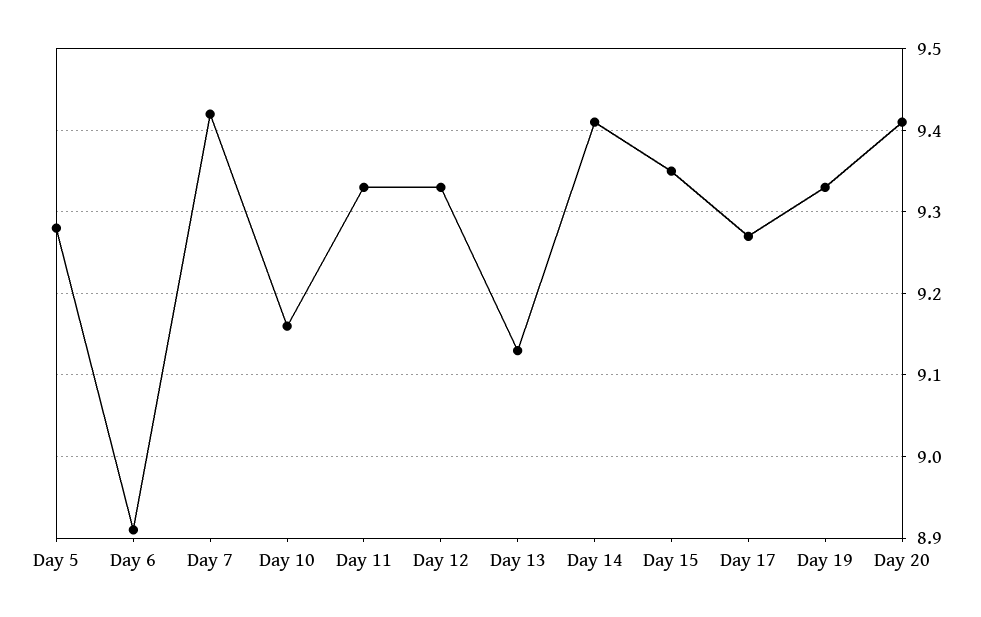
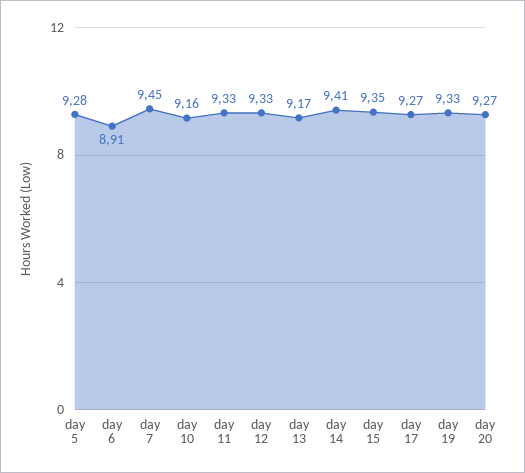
Day 7: 9.42 -> 9.45
Day 13: 9.13 -> 9.17
Day 20: 9.41 -> 9.27

